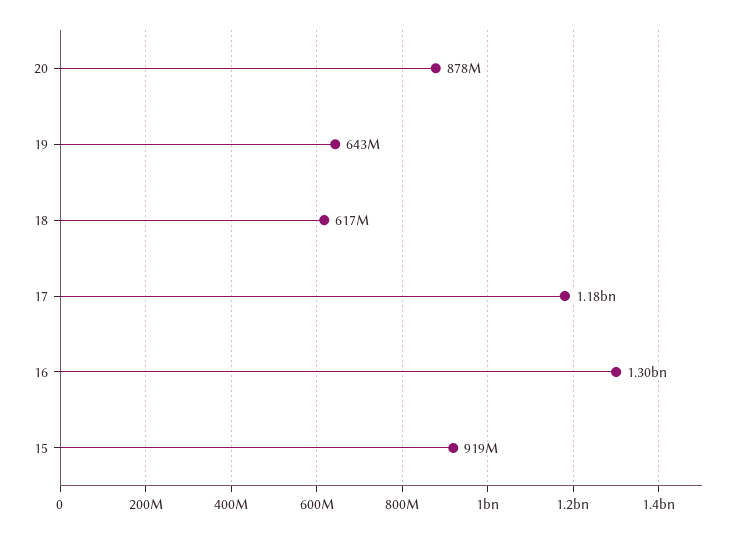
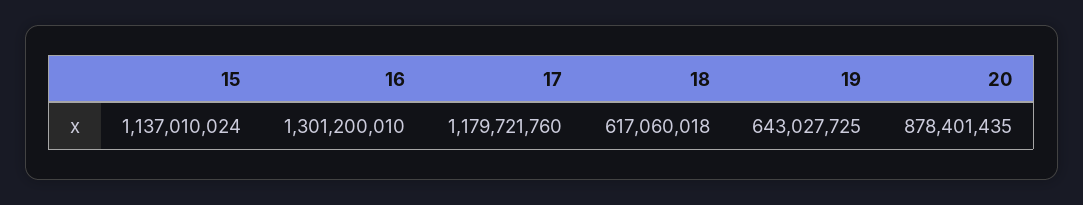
15: 919000000 -> 1137010024

